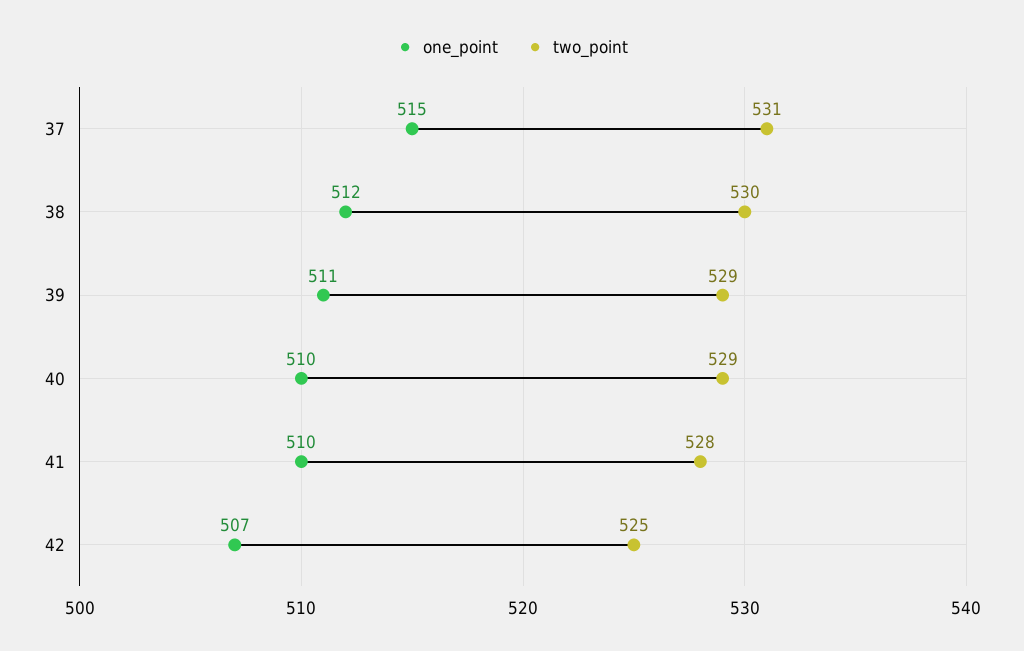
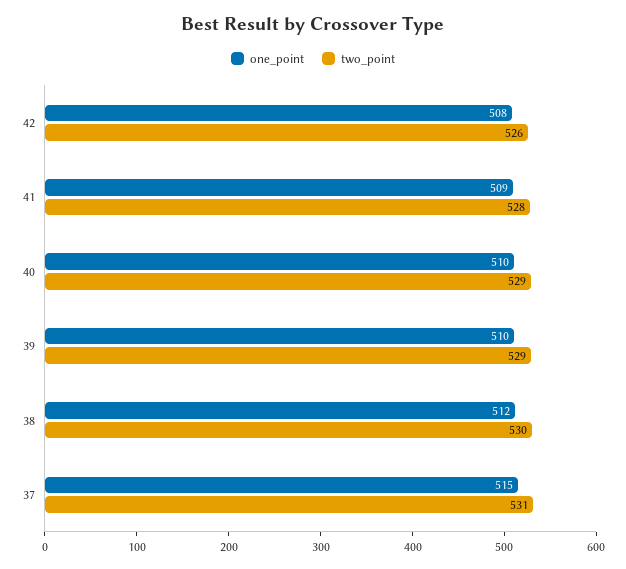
one_point, 39: 511 -> 510
one_point, 41: 510 -> 509
one_point, 42: 507 -> 508
two_point, 42: 525 -> 526

